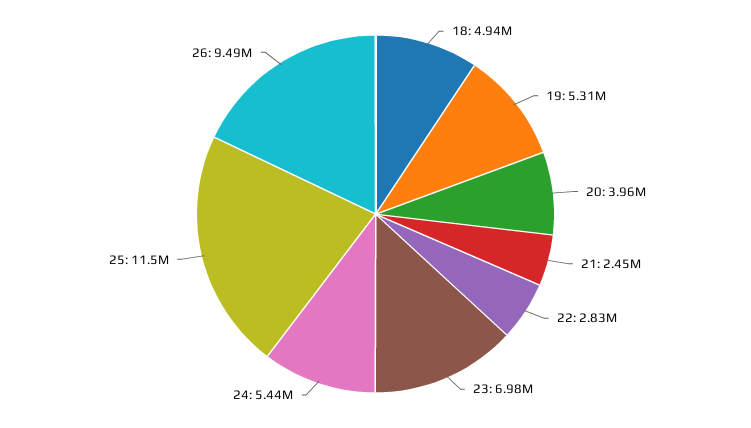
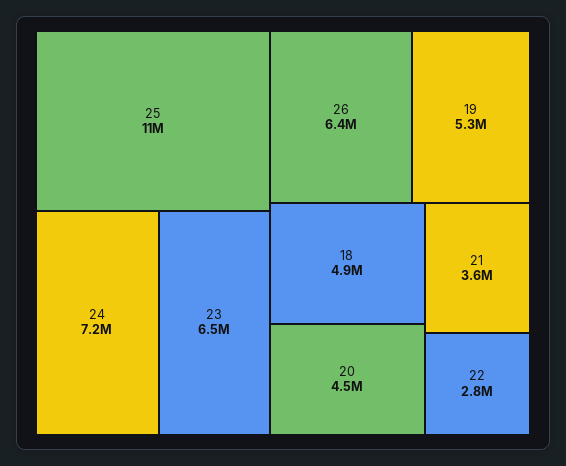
20: 3960000 -> 4500000
21: 2450000 -> 3600000
23: 6980000 -> 6500000
24: 5440000 -> 7200000
26: 9490000 -> 6400000

